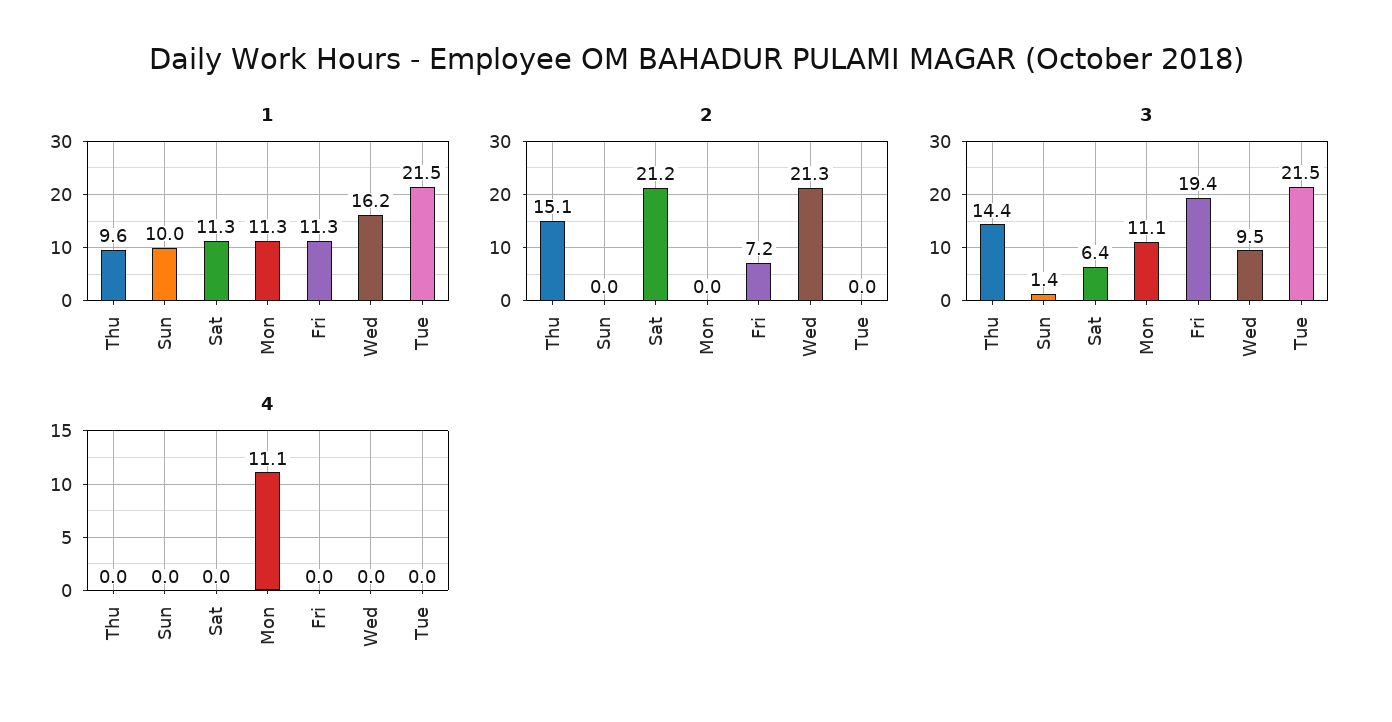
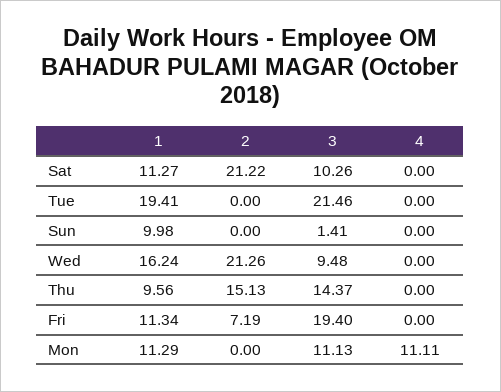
1, Tue: 21.5 -> 19.41
3, Sat: 6.4 -> 10.26

